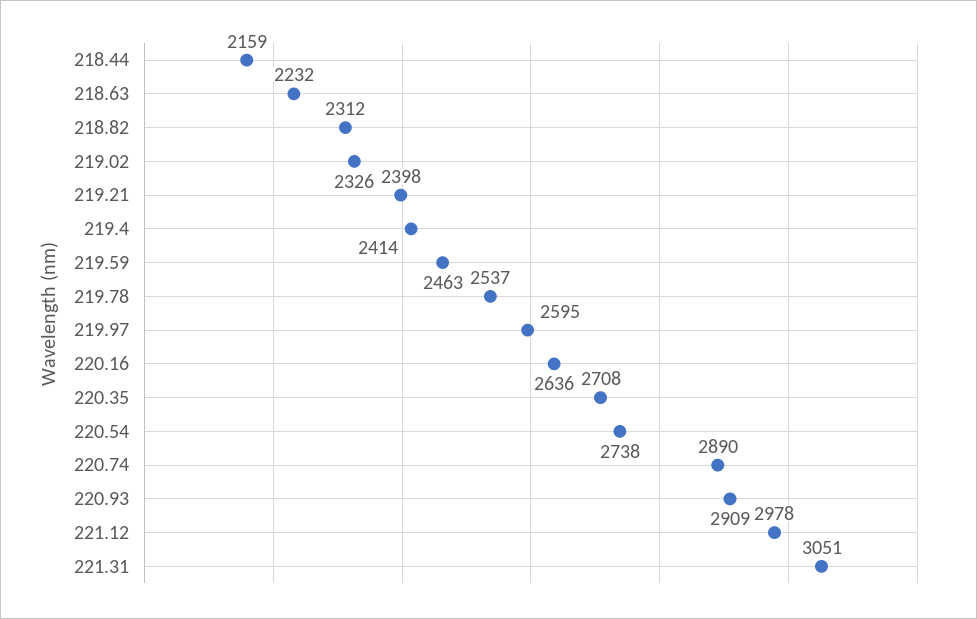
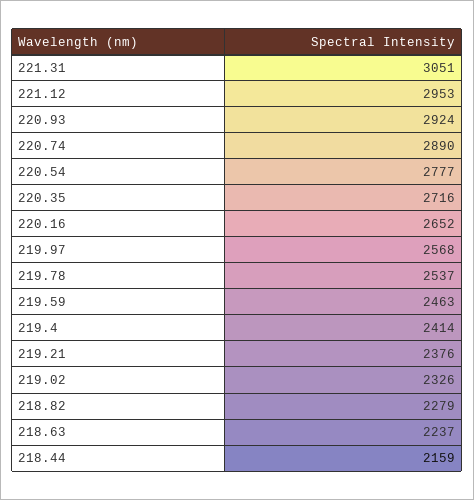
218.63: 2232 -> 2237
218.82: 2312 -> 2279
219.21: 2398 -> 2376
219.97: 2595 -> 2568
220.16: 2636 -> 2652
220.35: 2708 -> 2716
220.54: 2738 -> 2777
220.93: 2909 -> 2924
221.12: 2978 -> 2953

